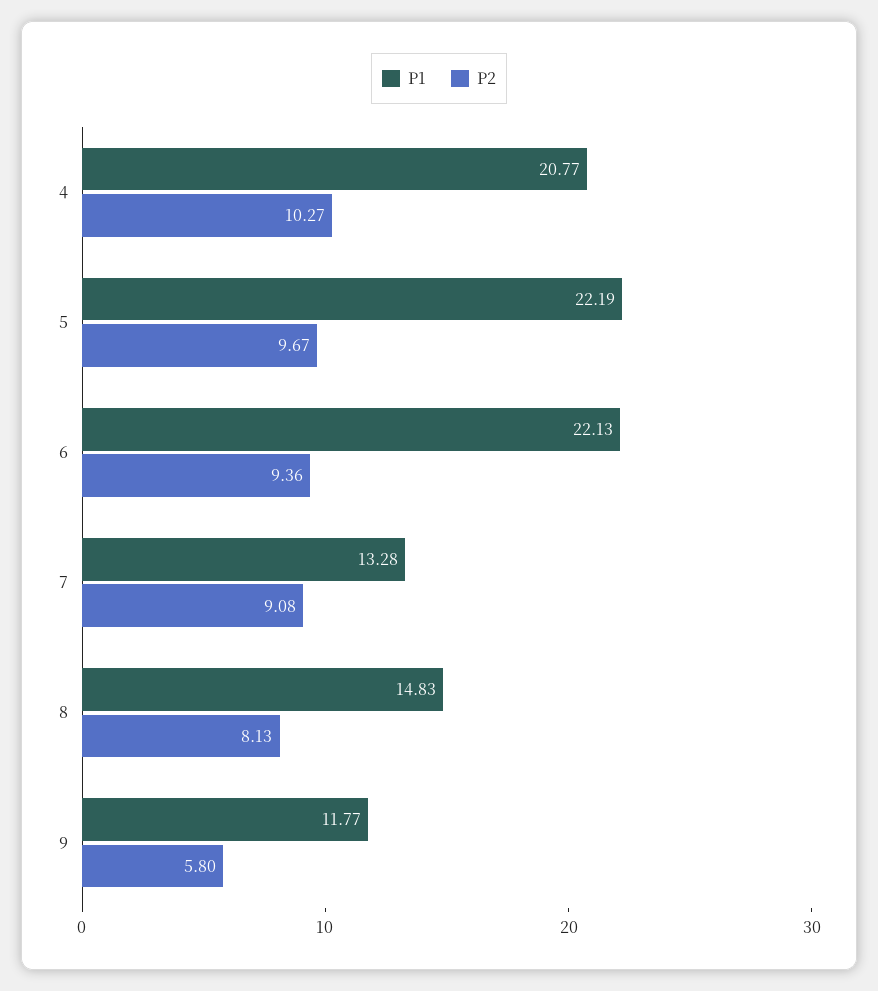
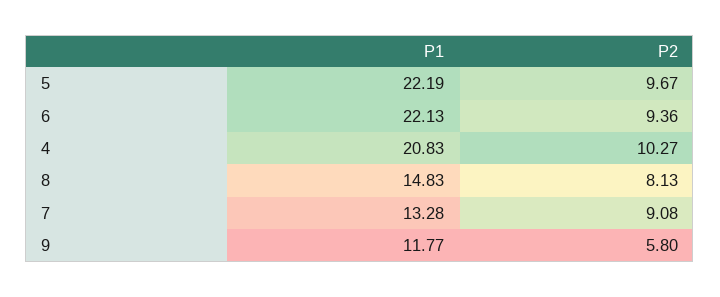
P1, 4: 20.77 -> 20.83

